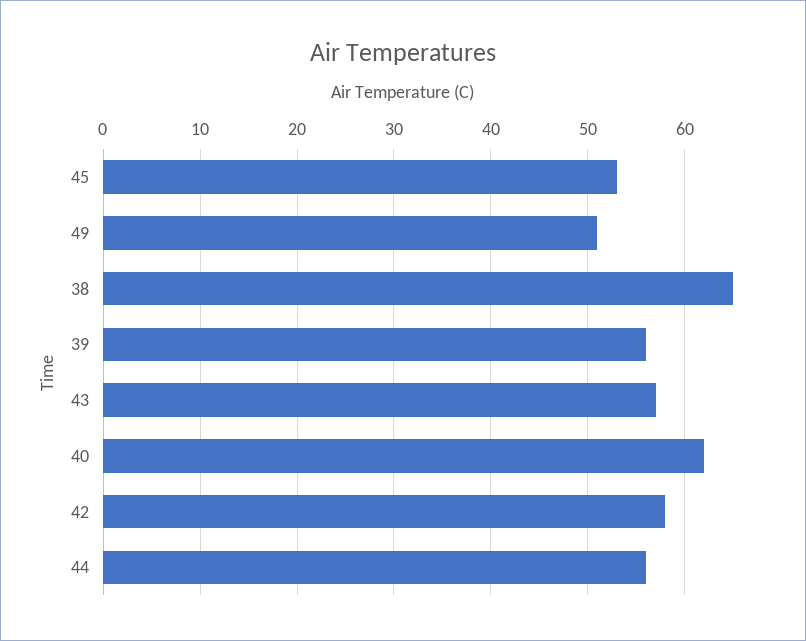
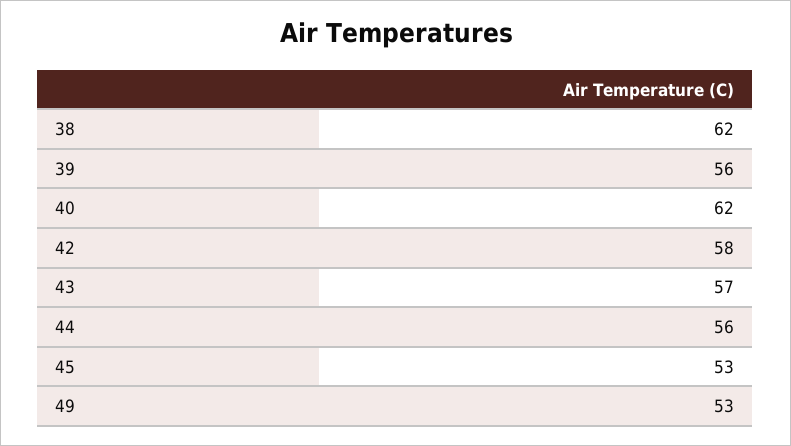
49: 51 -> 53
38: 65 -> 62

